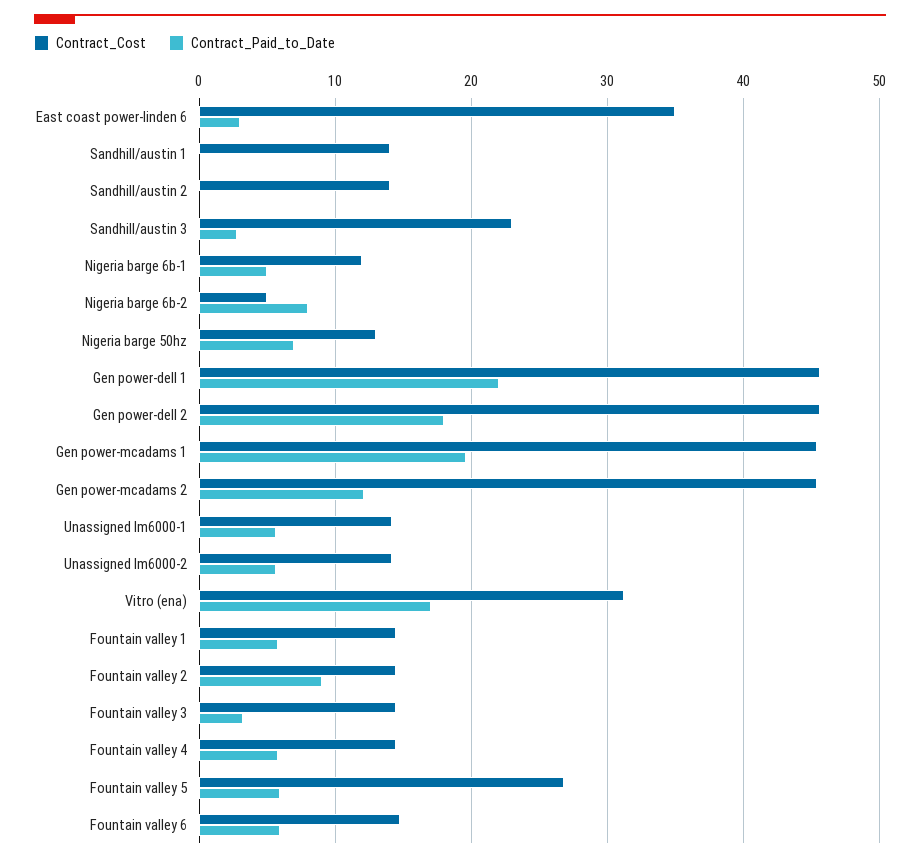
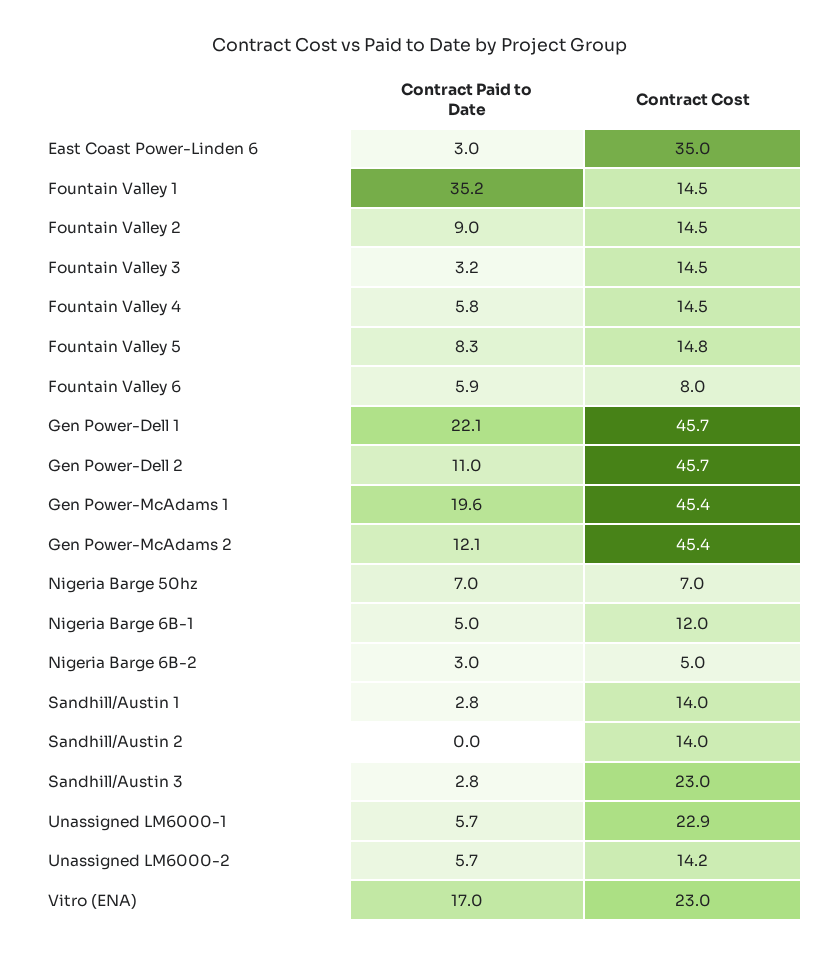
Contract_Paid_to_Date, Sandhill/austin 1: 0 -> 2.8
Contract_Paid_to_Date, Nigeria barge 6b-2: 8 -> 3
Contract_Cost, Nigeria barge 50hz: 13 -> 7
Contract_Paid_to_Date, Gen power-dell 2: 18 -> 11
Contract_Cost, Unassigned lm6000-1: 14 -> 22.9
Contract_Cost, Vitro (ena): 31 -> 23
Contract_Paid_to_Date, Fountain valley 1: 6 -> 35.2
Contract_Cost, Fountain valley 5: 27 -> 14.8
Contract_Paid_to_Date, Fountain valley 5: 6 -> 8.3
Contract_Cost, Fountain valley 6: 15 -> 8

